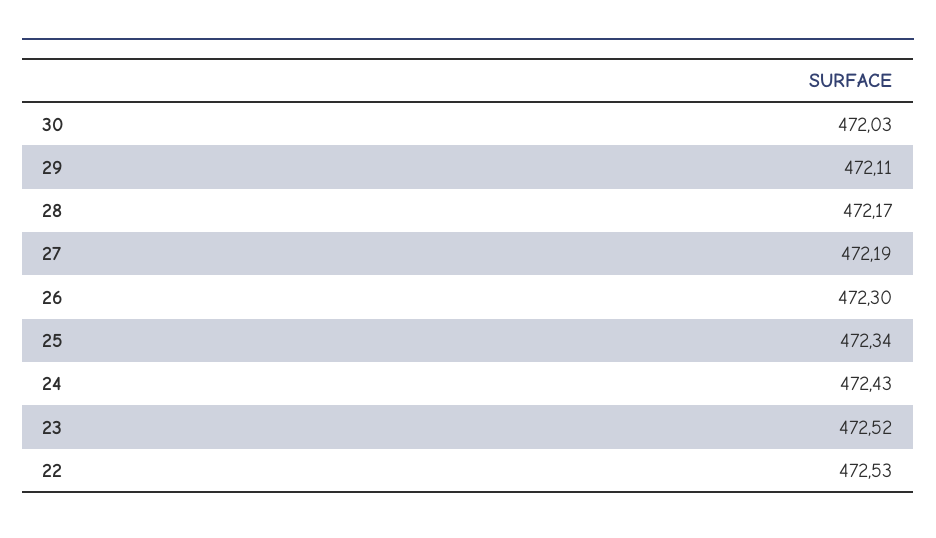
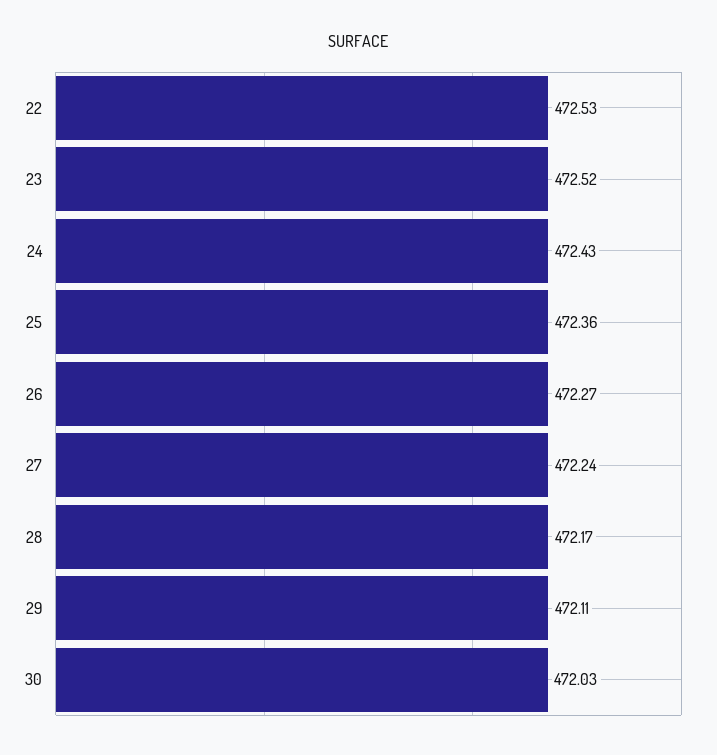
27: 472.19 -> 472.24
26: 472.3 -> 472.27
25: 472.34 -> 472.36

